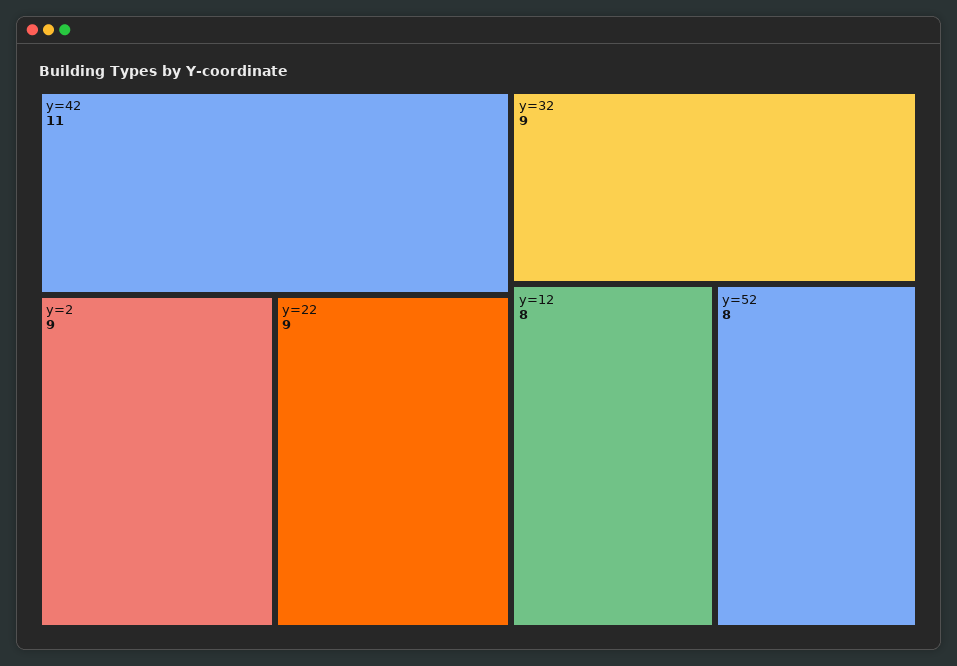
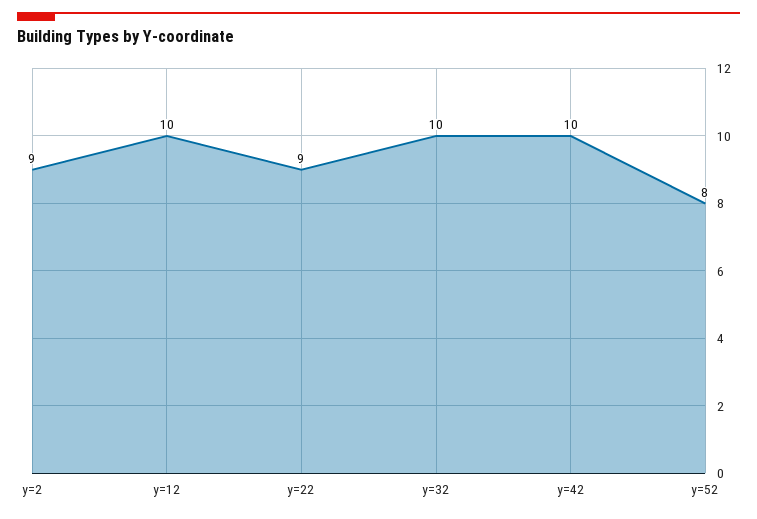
y=42: 11 -> 10
y=32: 9 -> 10
y=12: 8 -> 10

